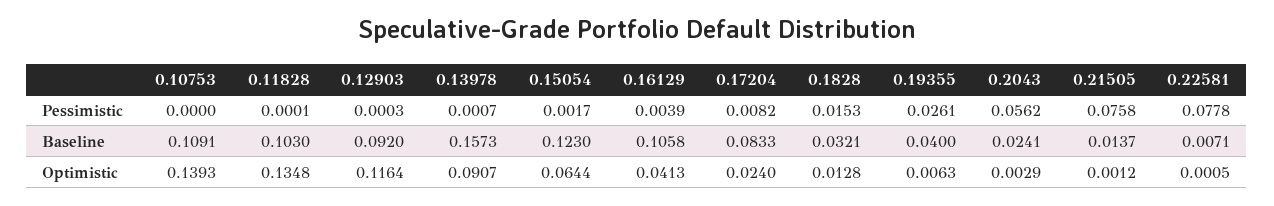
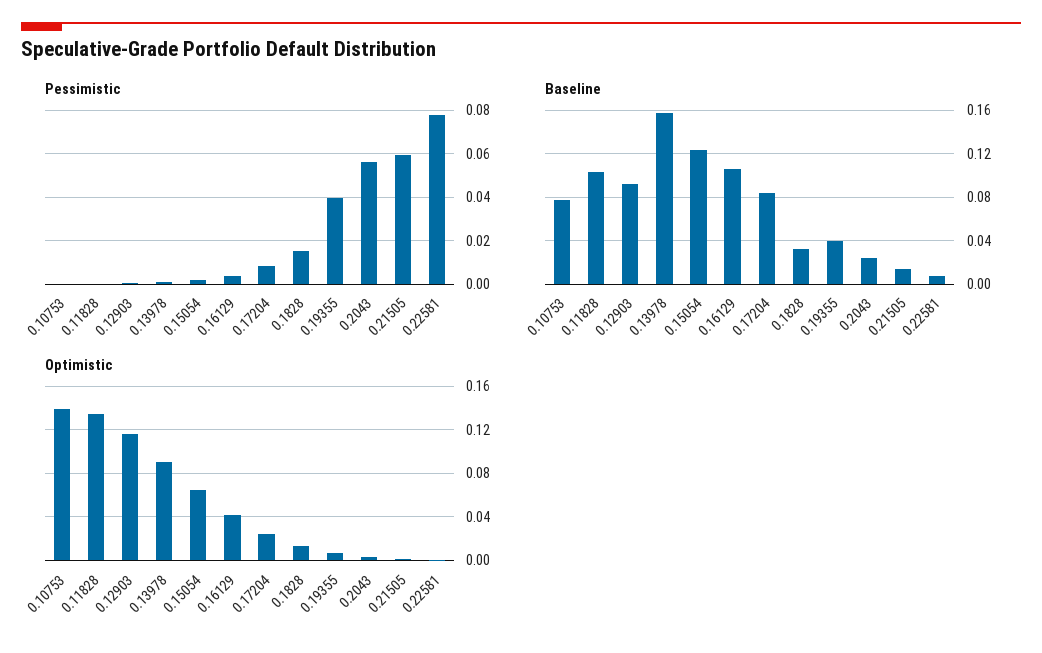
Pessimistic, 0.19355: 0.0261 -> 0.04
Pessimistic, 0.21505: 0.0758 -> 0.06
Baseline, 0.10753: 0.1091 -> 0.08

